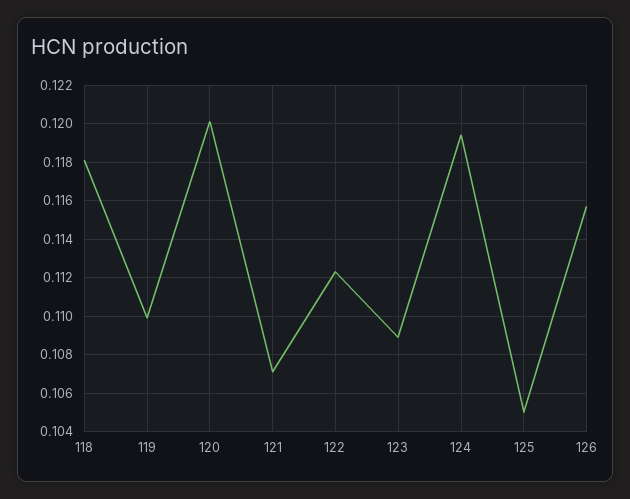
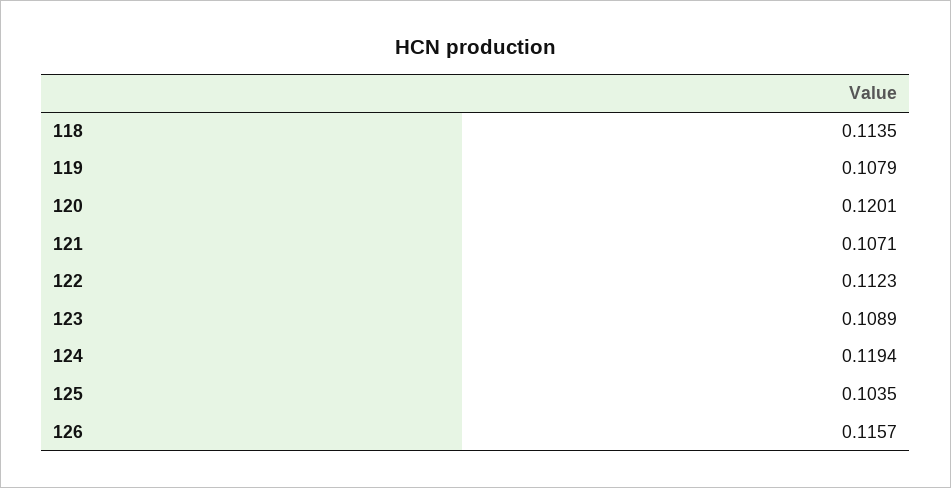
118: 0.118 -> 0.1135
119: 0.11 -> 0.1079
125: 0.105 -> 0.1035

